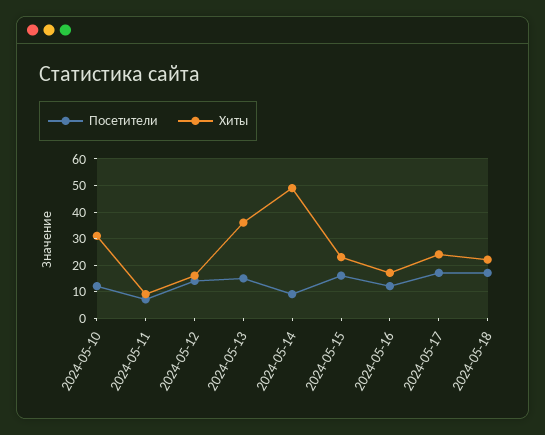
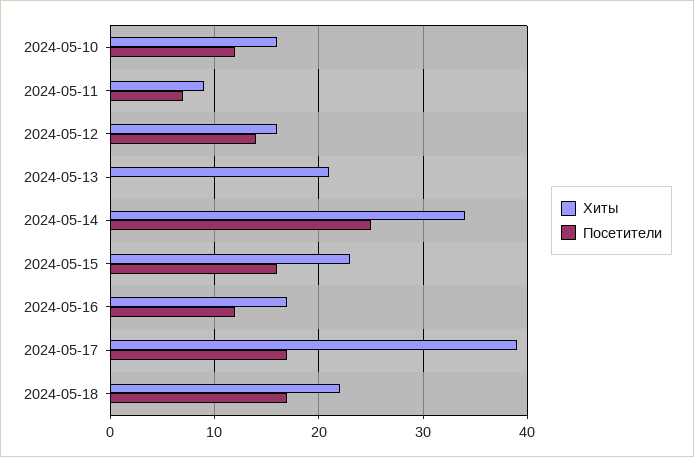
Хиты, 2024-05-10: 30 -> 16
Посетители, 2024-05-13: 15 -> 0
Хиты, 2024-05-13: 35 -> 21
Посетители, 2024-05-14: 10 -> 25
Хиты, 2024-05-14: 50 -> 34
Хиты, 2024-05-17: 25 -> 39

